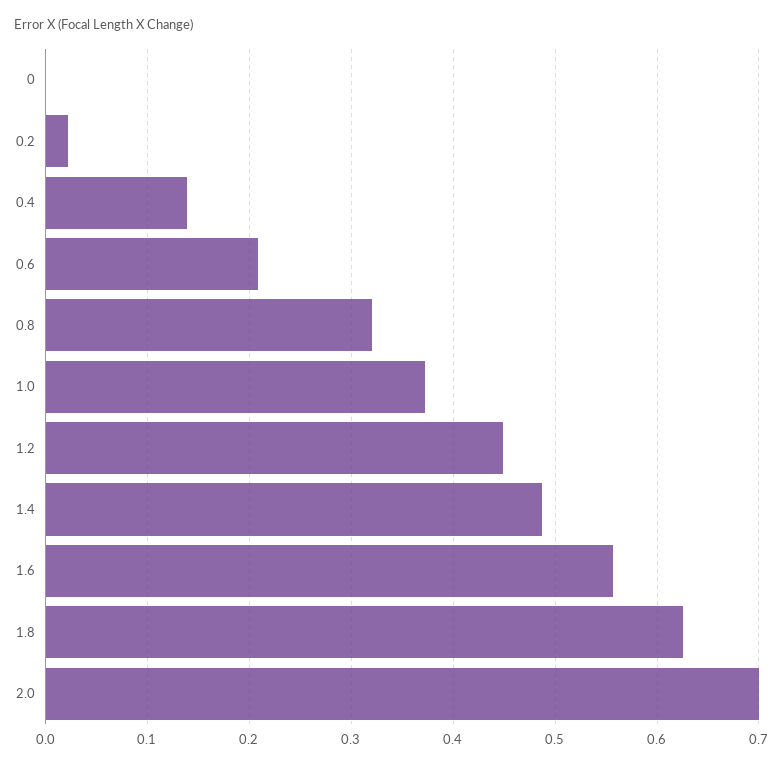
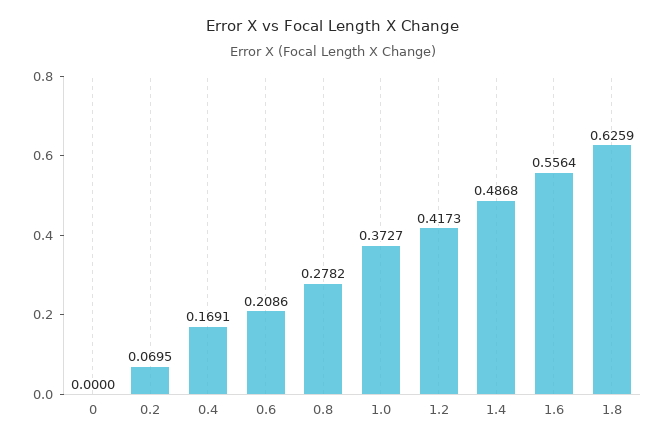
0.2: 0.02 -> 0.0695
0.4: 0.14 -> 0.1691
0.8: 0.32 -> 0.2782
1.2: 0.45 -> 0.4173
2.0: 0.7 -> none

